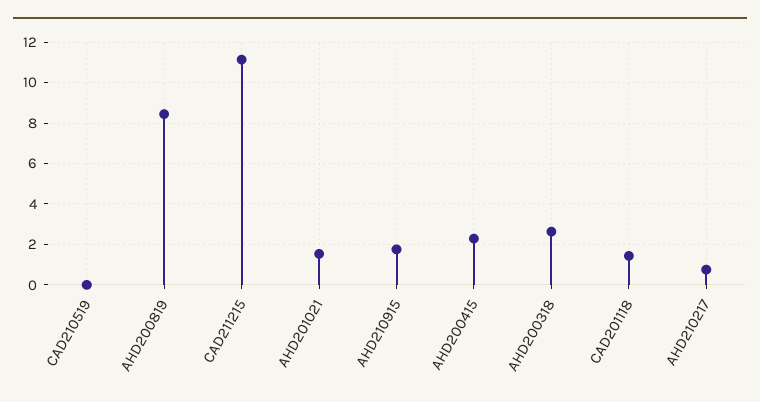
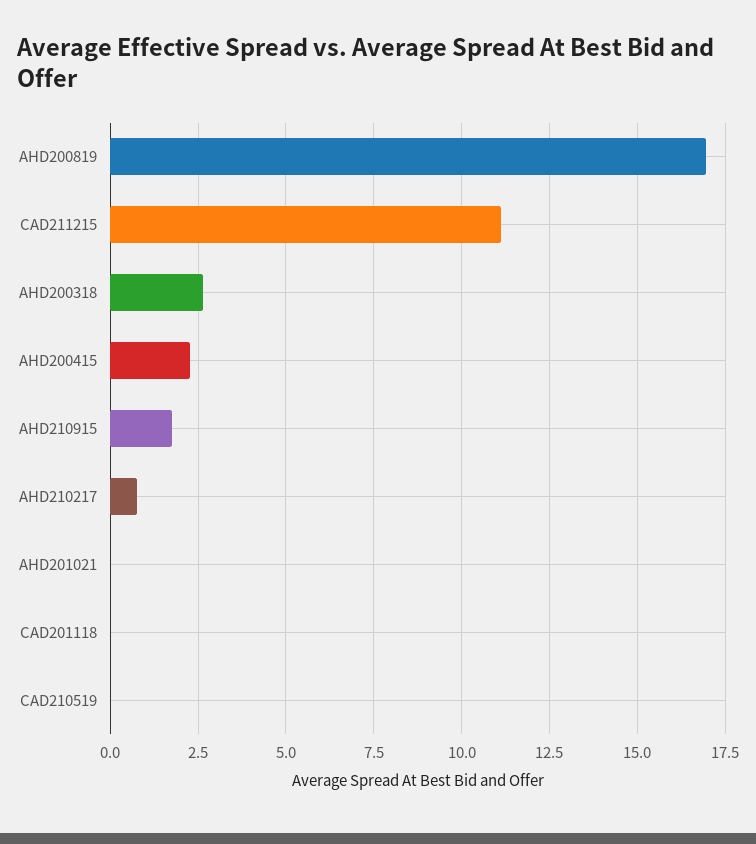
AHD200819: 8.5 -> 17
AHD201021: 1.5 -> 0
CAD201118: 1.5 -> 0

